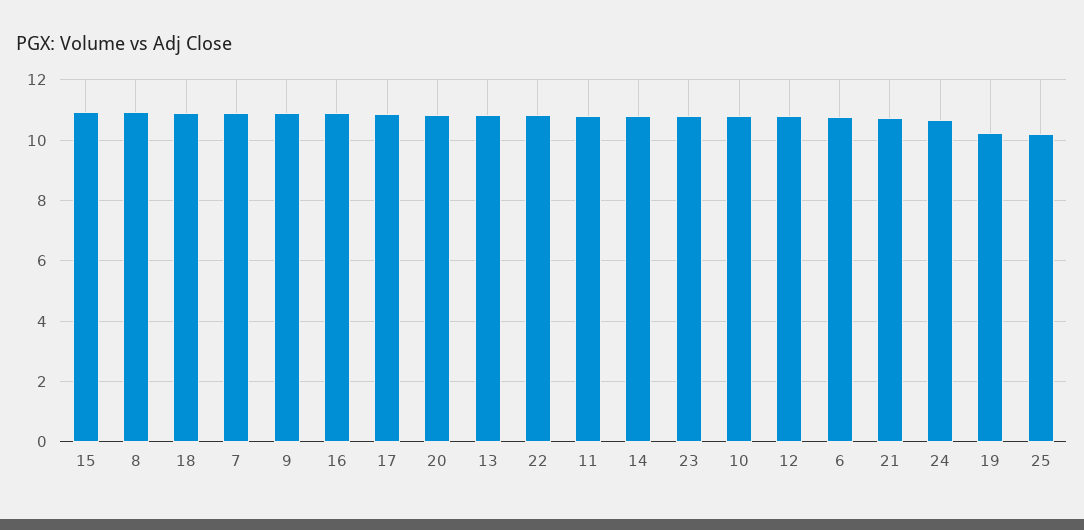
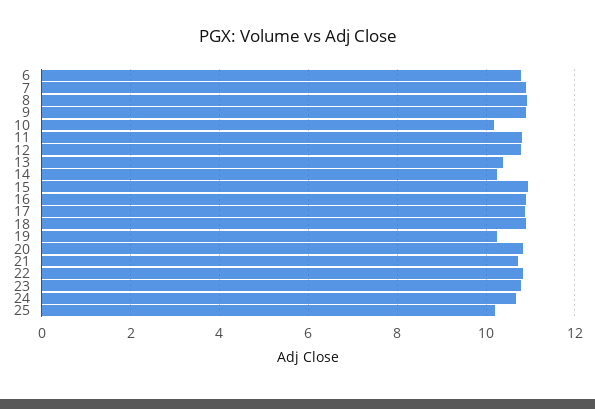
13: 10.8 -> 10.4
14: 10.8 -> 10.2
10: 10.8 -> 10.2

